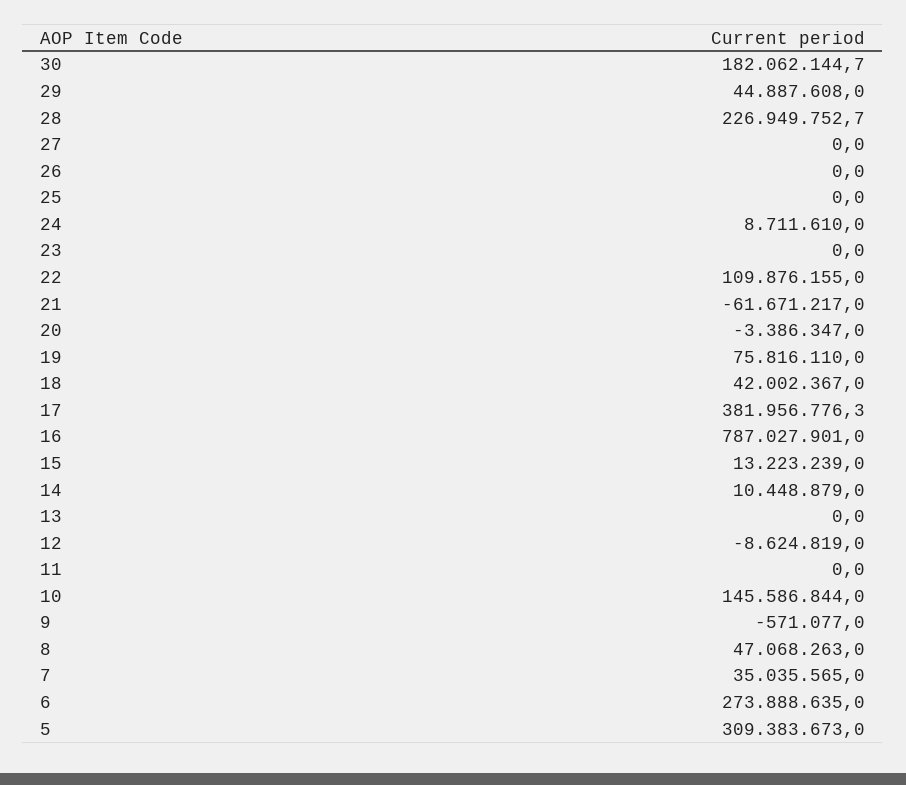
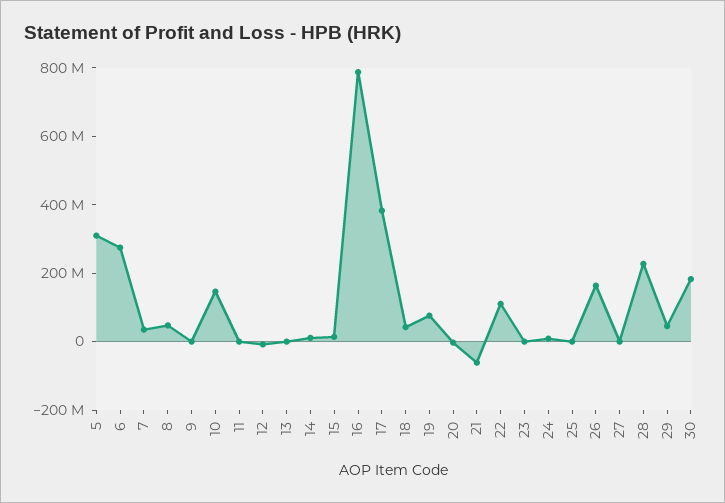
26: 0 -> 150000000

